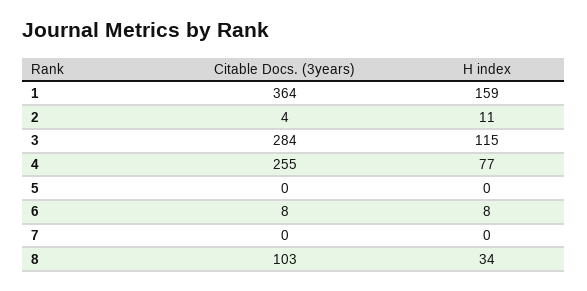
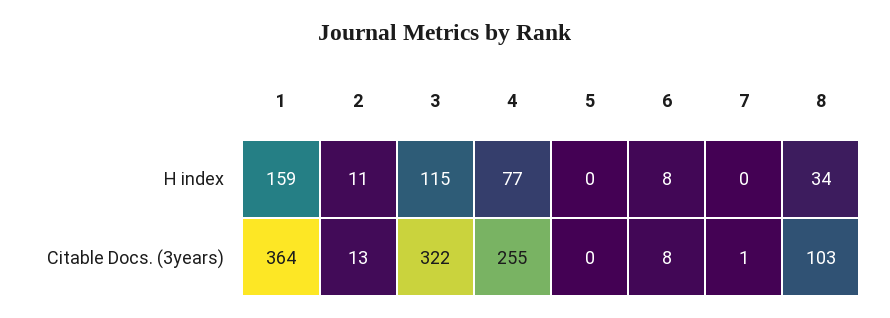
Citable Docs. (3years), 2: 4 -> 13
Citable Docs. (3years), 3: 284 -> 322
Citable Docs. (3years), 7: 0 -> 1

